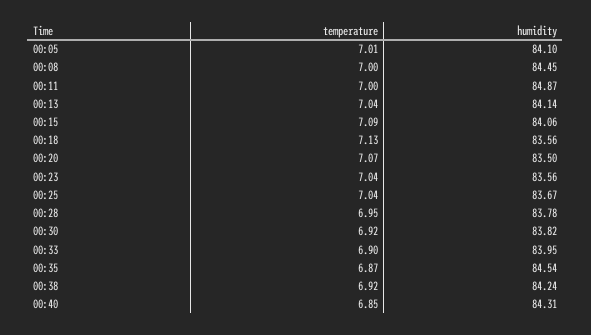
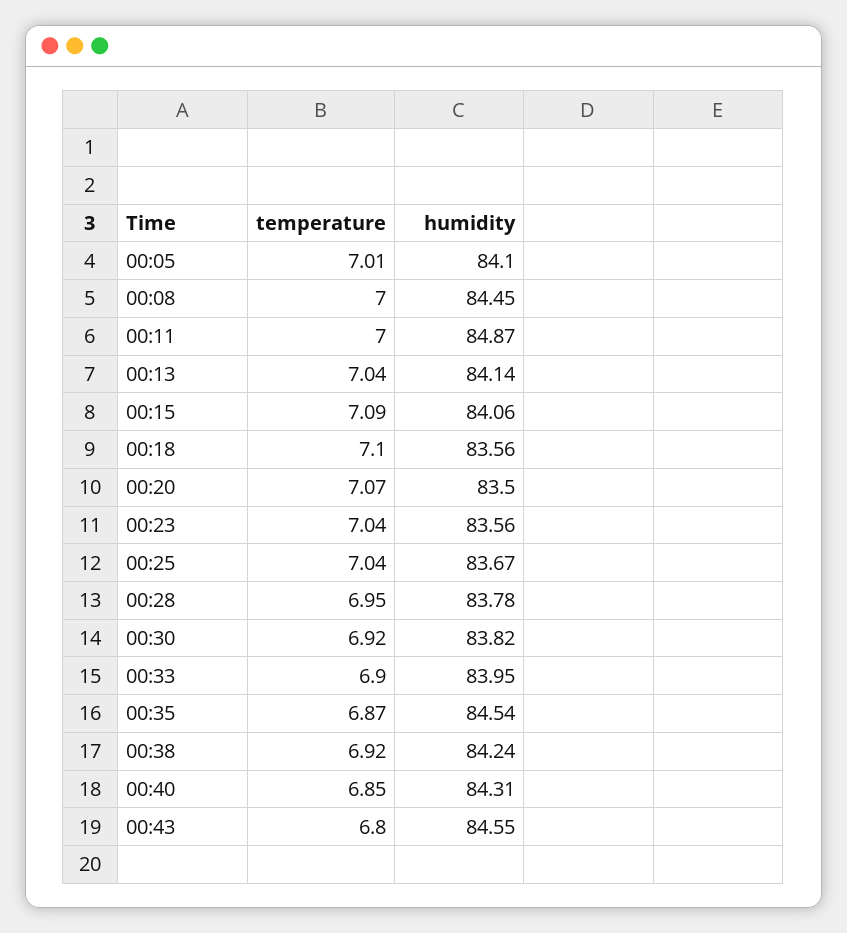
temperature, 00:18: 7.13 -> 7.1
temperature, 00:43: none -> 6.8
humidity, 00:43: none -> 84.55

